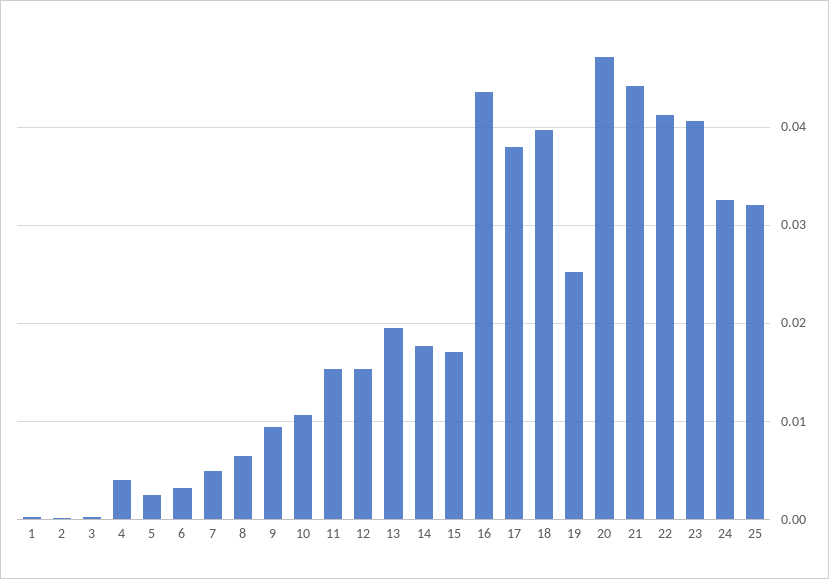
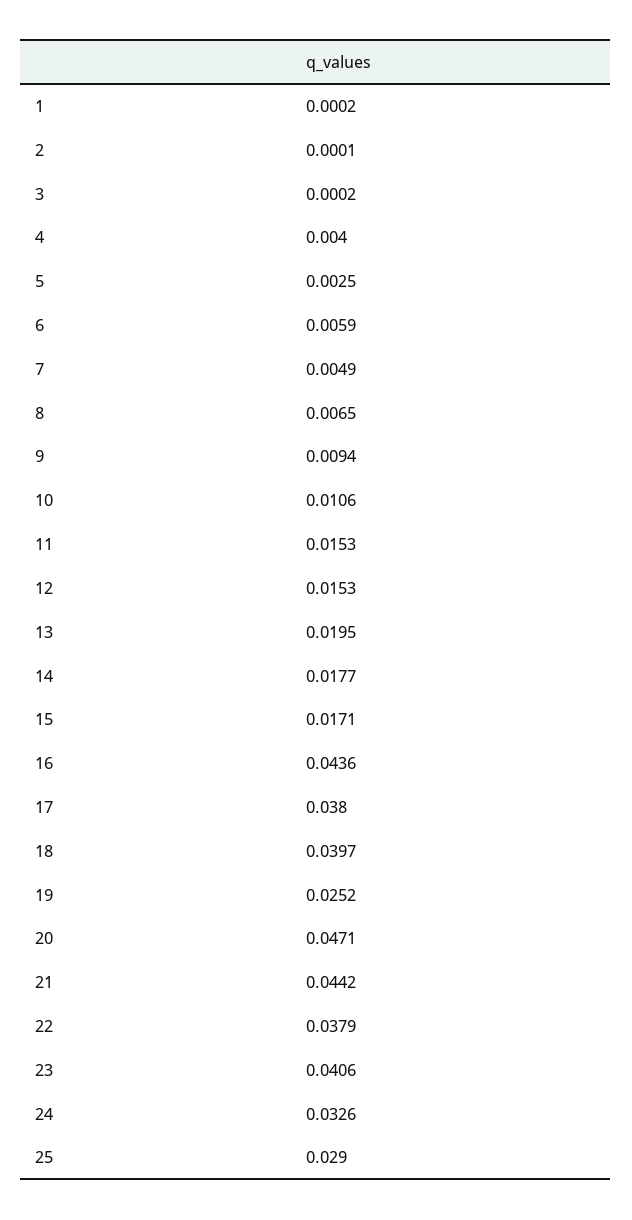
6: 0.003 -> 0.0059
22: 0.041 -> 0.0379
25: 0.032 -> 0.029

